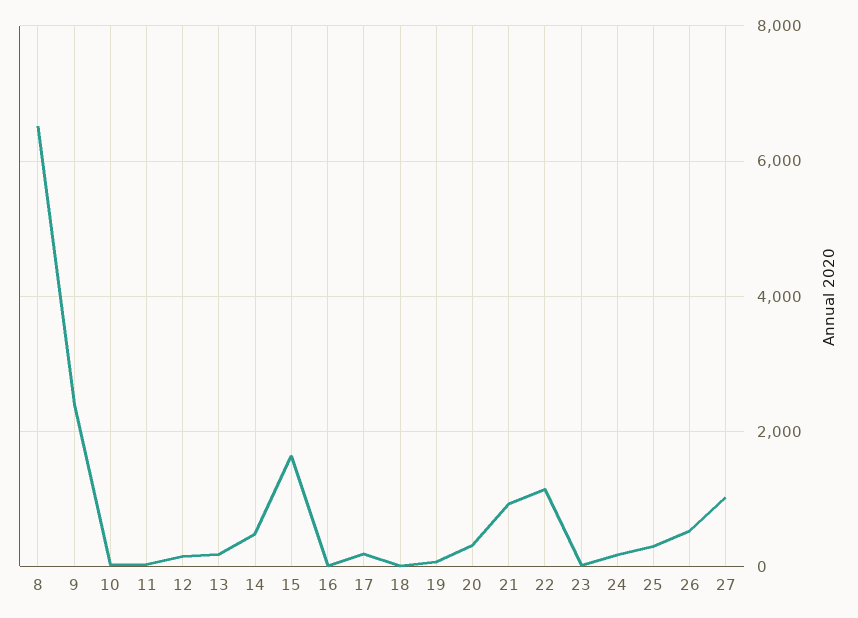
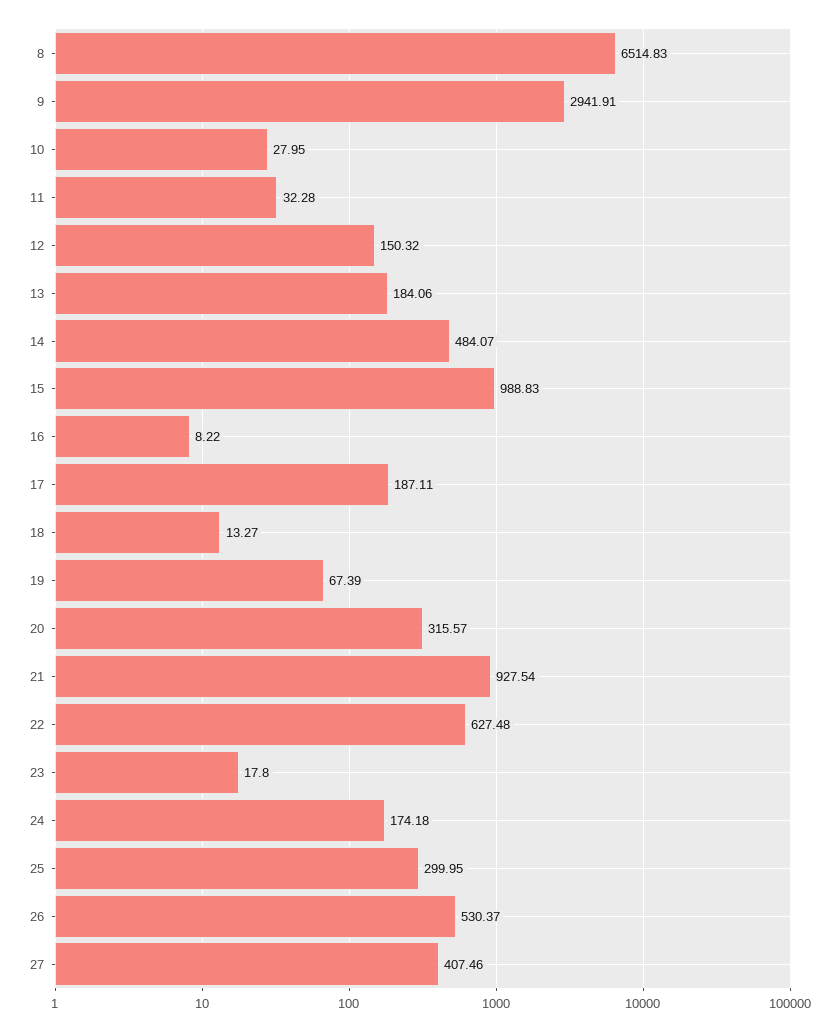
9: 2400 -> 2941.91
15: 1600 -> 988.83
22: 1200 -> 627.48
27: 1000 -> 407.46

